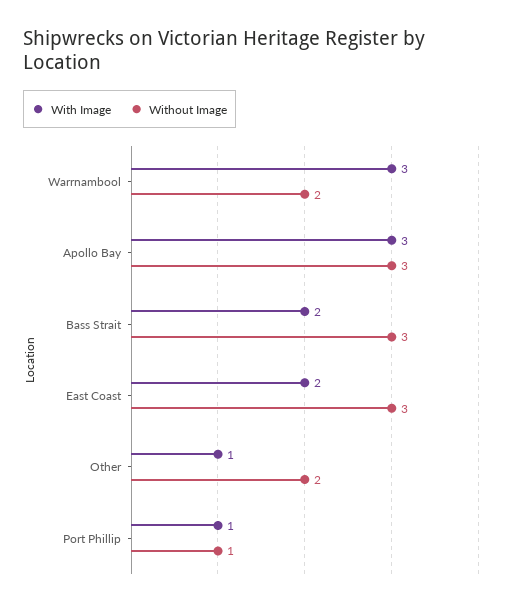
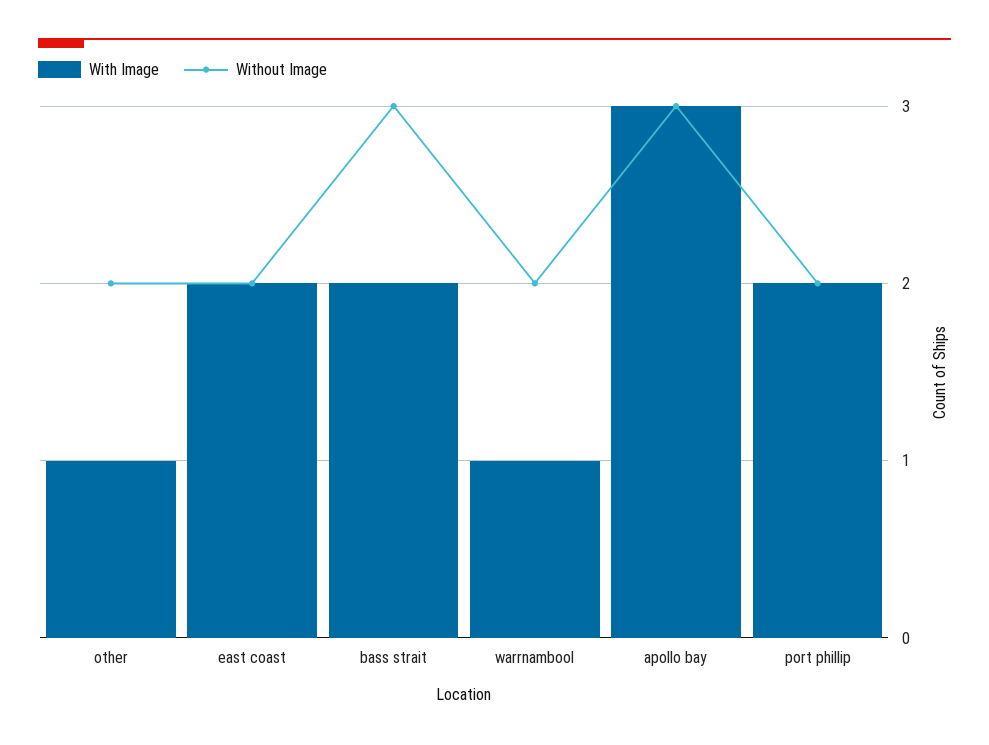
With Image, Warrnambool: 3 -> 1
Without Image, East Coast: 3 -> 2
With Image, Port Phillip: 1 -> 2
Without Image, Port Phillip: 1 -> 2

